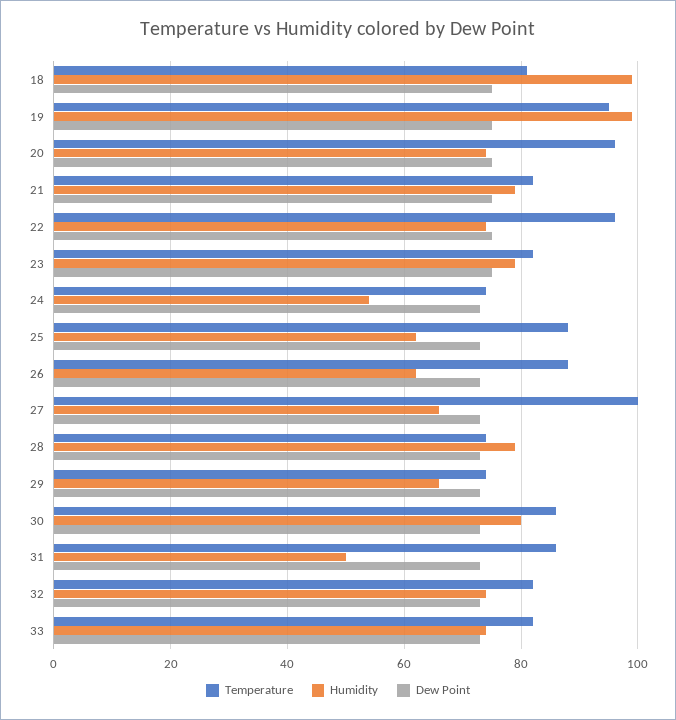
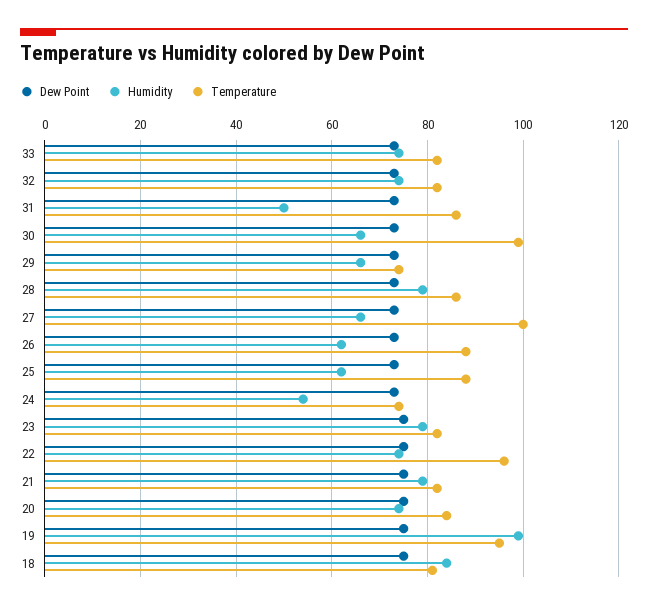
Humidity, 18: 100 -> 85
Temperature, 20: 95 -> 85
Temperature, 28: 75 -> 85
Temperature, 30: 85 -> 100
Humidity, 30: 80 -> 65

